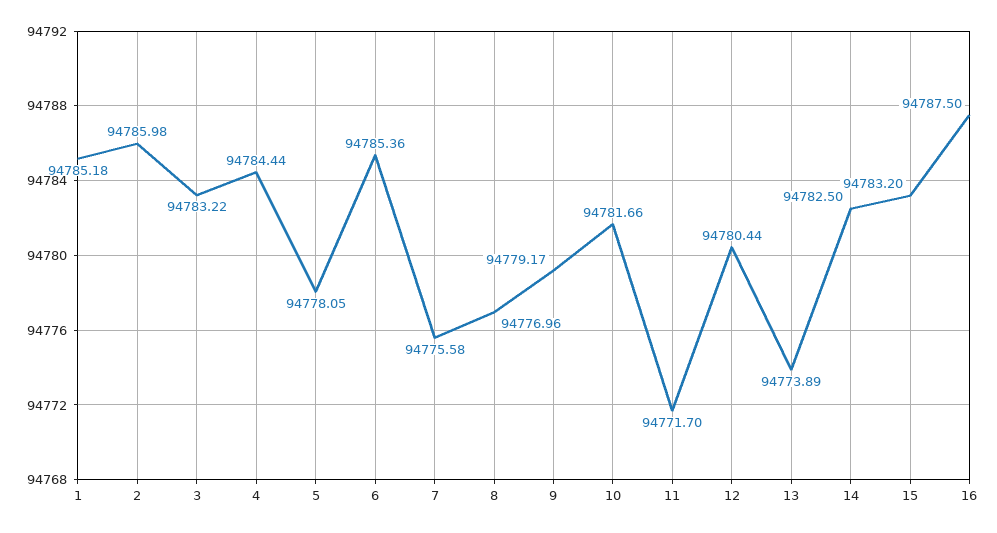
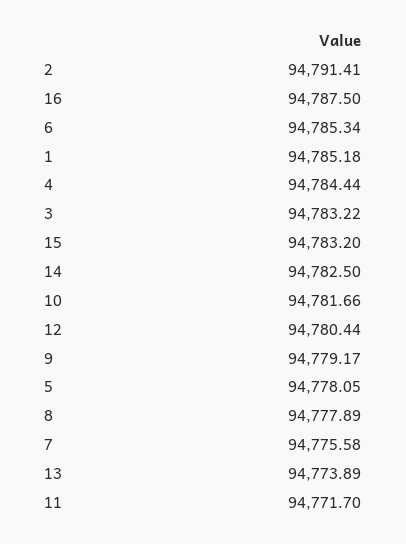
2: 94785.98 -> 94791.41
6: 94785.36 -> 94785.34
8: 94776.96 -> 94777.89

